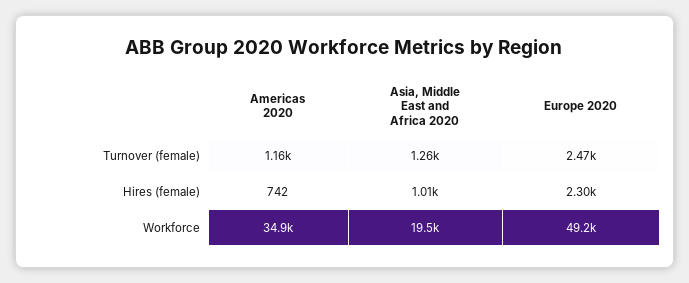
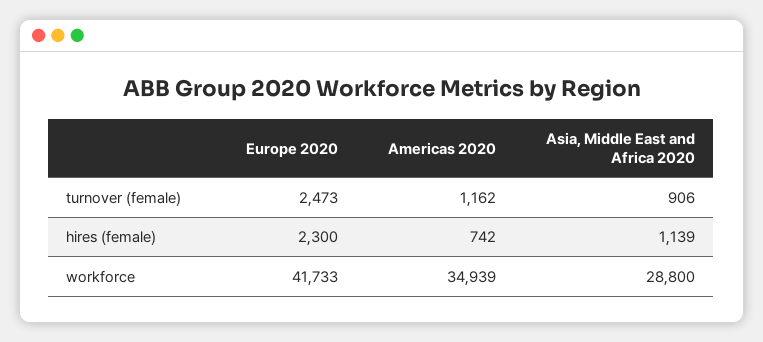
Asia, Middle East and Africa 2020, Turnover (female): 1260 -> 906
Asia, Middle East and Africa 2020, Hires (female): 1010 -> 1139
Asia, Middle East and Africa 2020, Workforce: 19500 -> 28800
Europe 2020, Workforce: 49200 -> 41733

